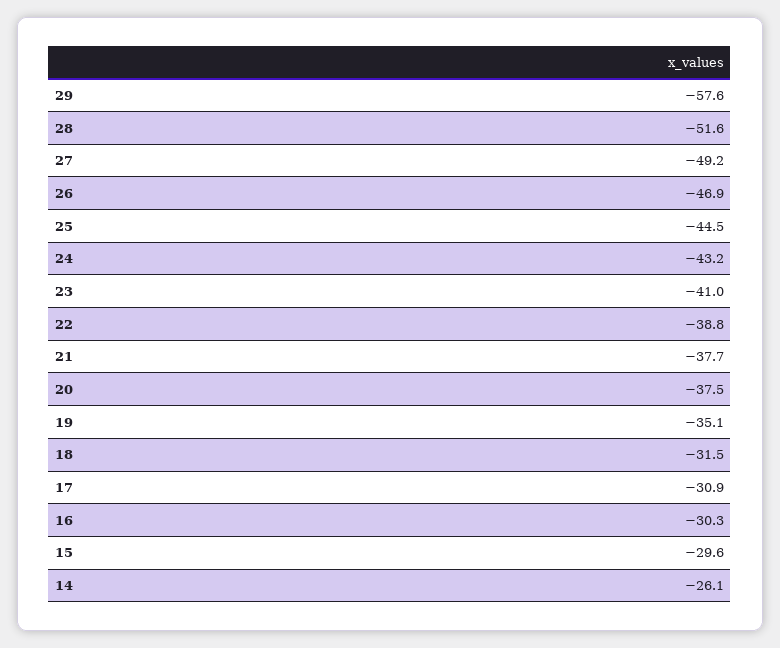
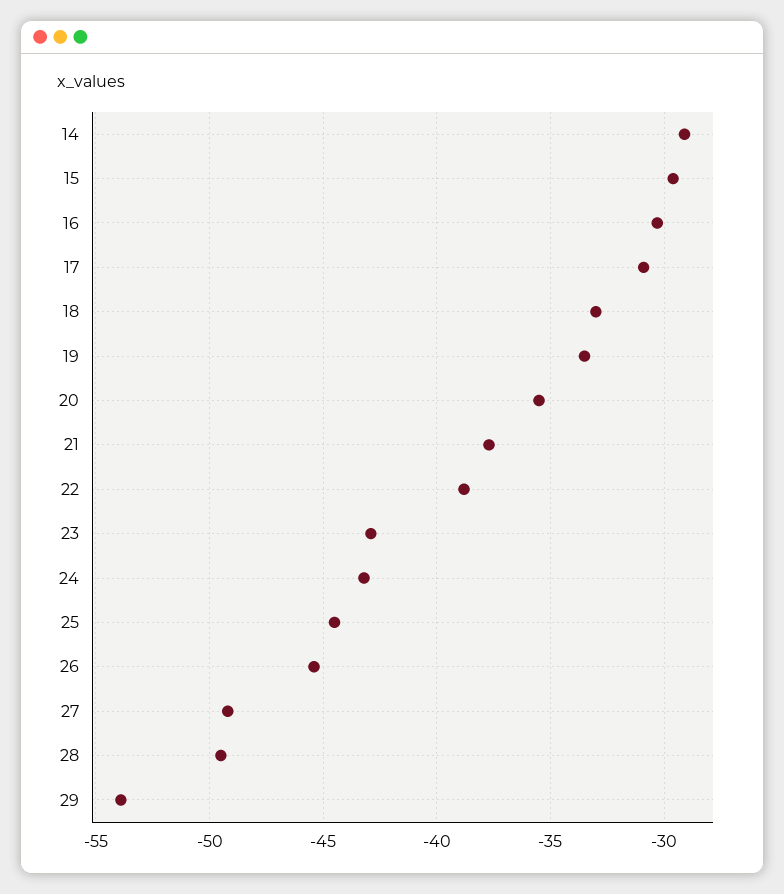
29: -57.6 -> -54
28: -51.6 -> -49.5
26: -46.9 -> -45.5
23: -41 -> -43
20: -37.5 -> -35.5
19: -35.1 -> -33.5
18: -31.5 -> -33
14: -26.1 -> -29

